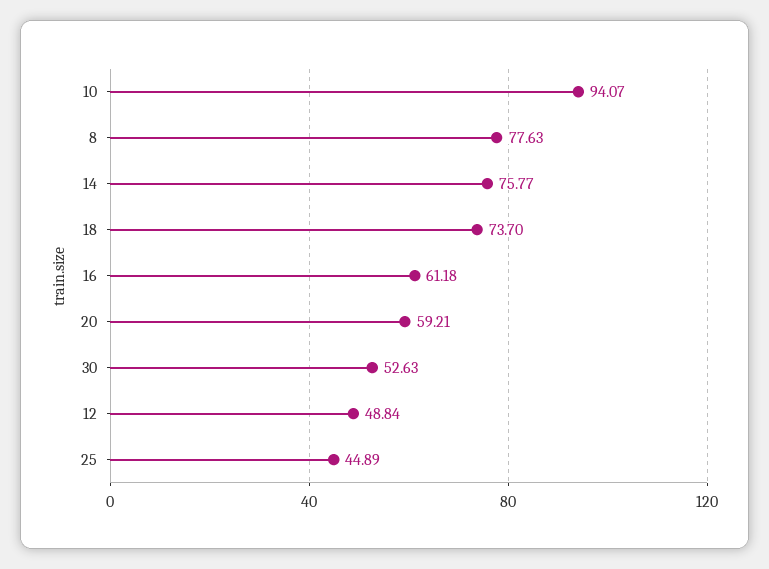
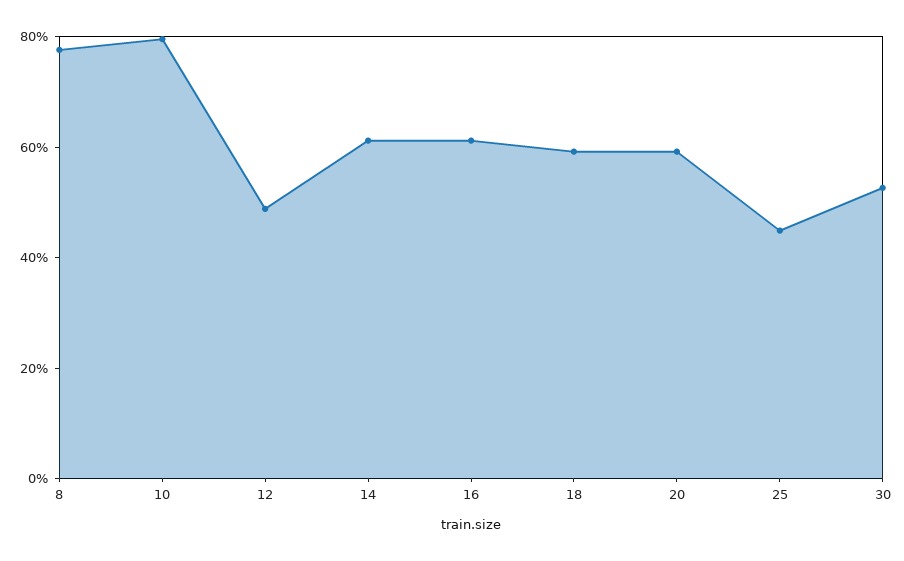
10: 94.07 -> 80
14: 75.77 -> 60
18: 73.7 -> 60

